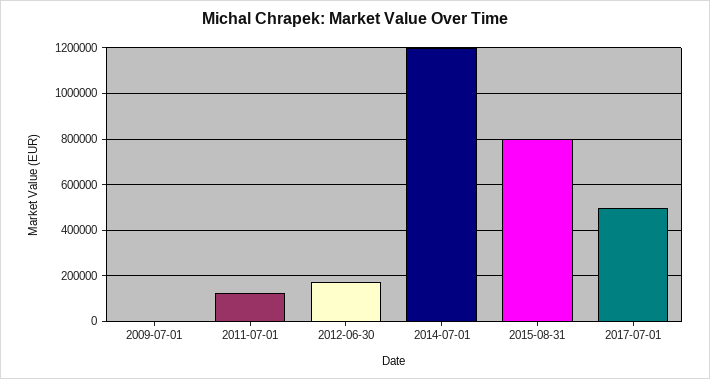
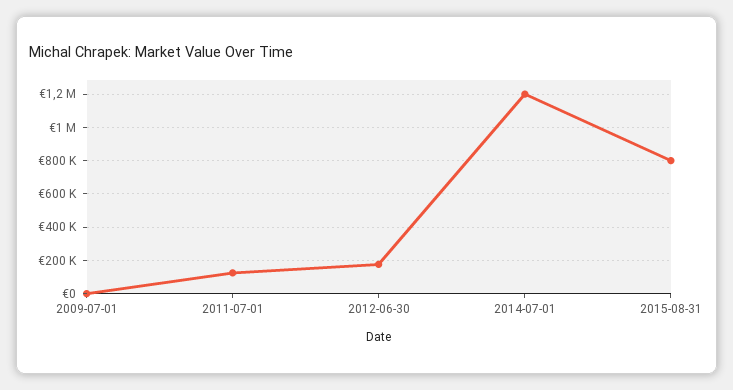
2017-07-01: 500000 -> none

